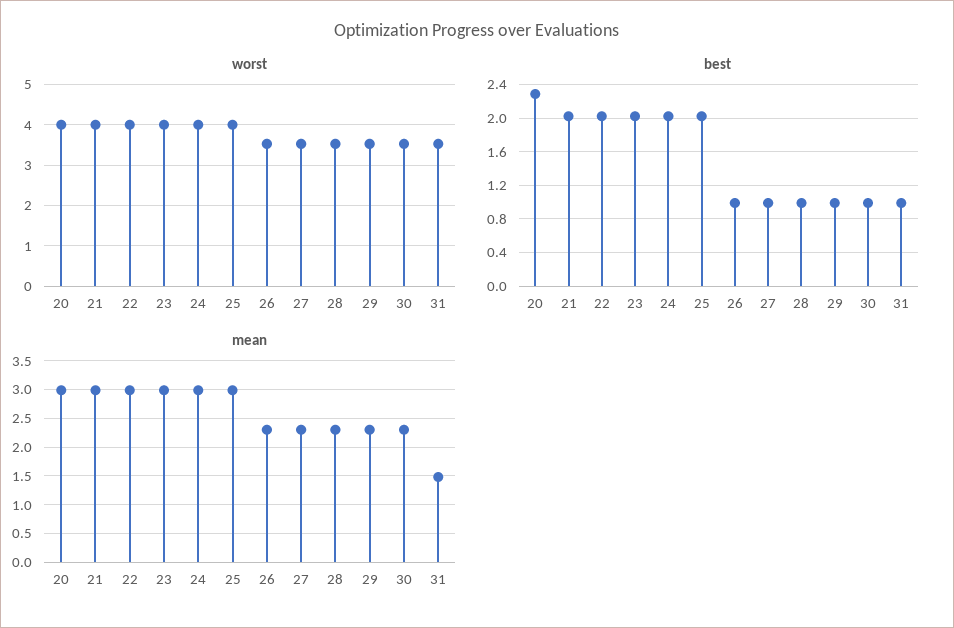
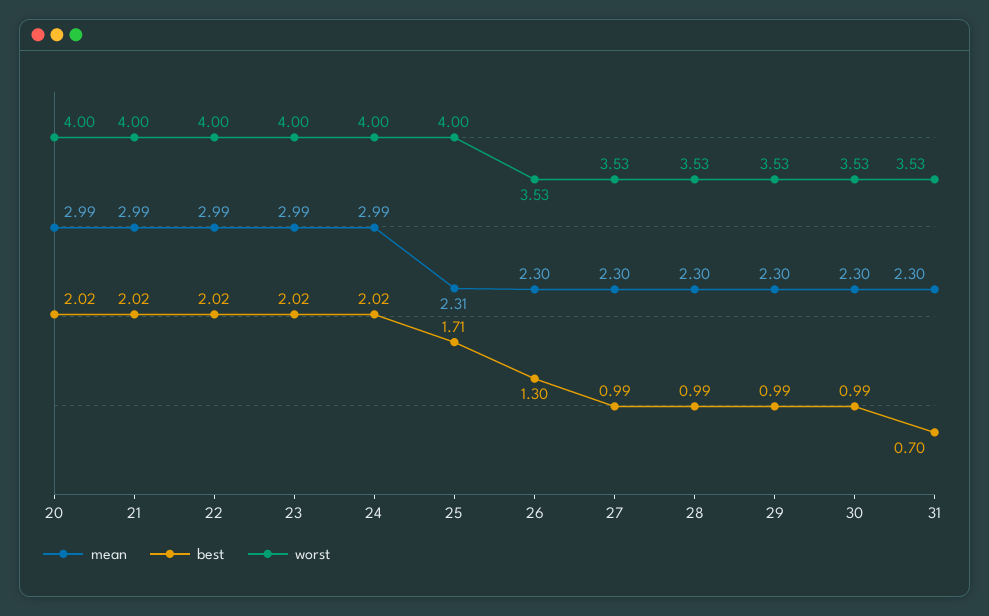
best, 20: 2.3 -> 2.02
best, 25: 2 -> 1.71
best, 26: 1 -> 1.3
best, 31: 1 -> 0.7
mean, 25: 3 -> 2.31
mean, 31: 1.5 -> 2.3

